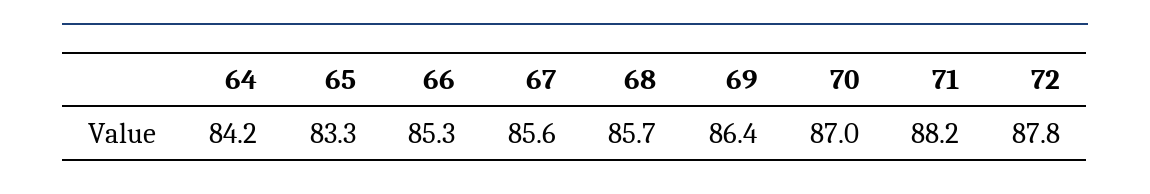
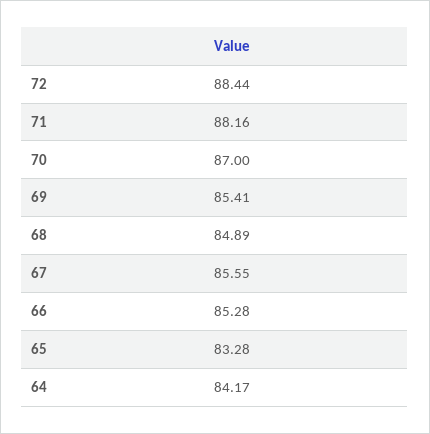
68: 85.7 -> 84.89
69: 86.4 -> 85.41
72: 87.8 -> 88.44

